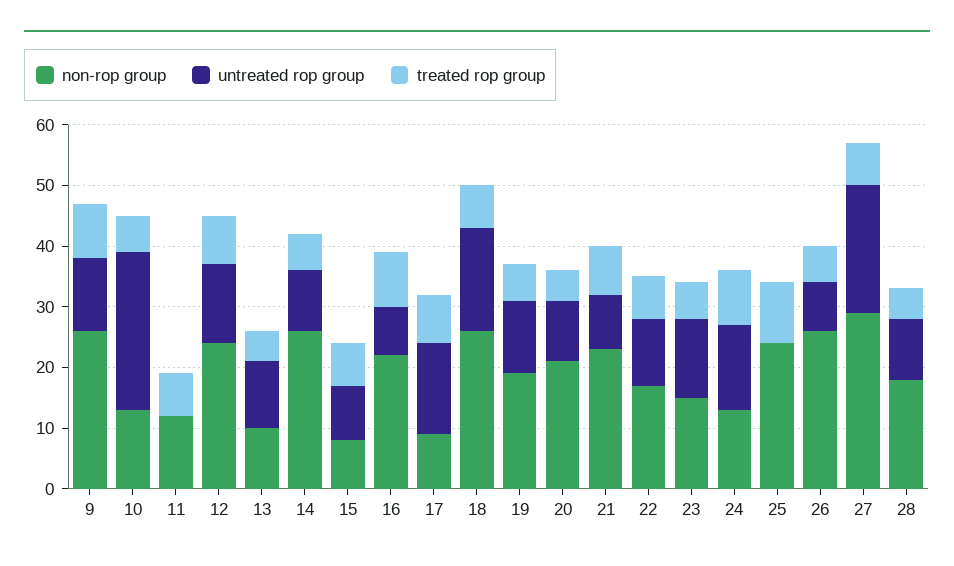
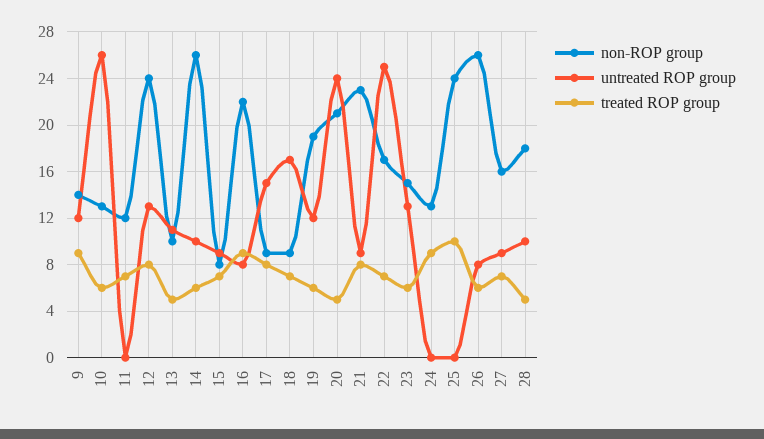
non-rop group, 9: 25 -> 14
non-rop group, 18: 25 -> 9
untreated rop group, 20: 10 -> 24
untreated rop group, 22: 10 -> 25
untreated rop group, 24: 15 -> 0
non-rop group, 27: 30 -> 16
untreated rop group, 27: 20 -> 9

